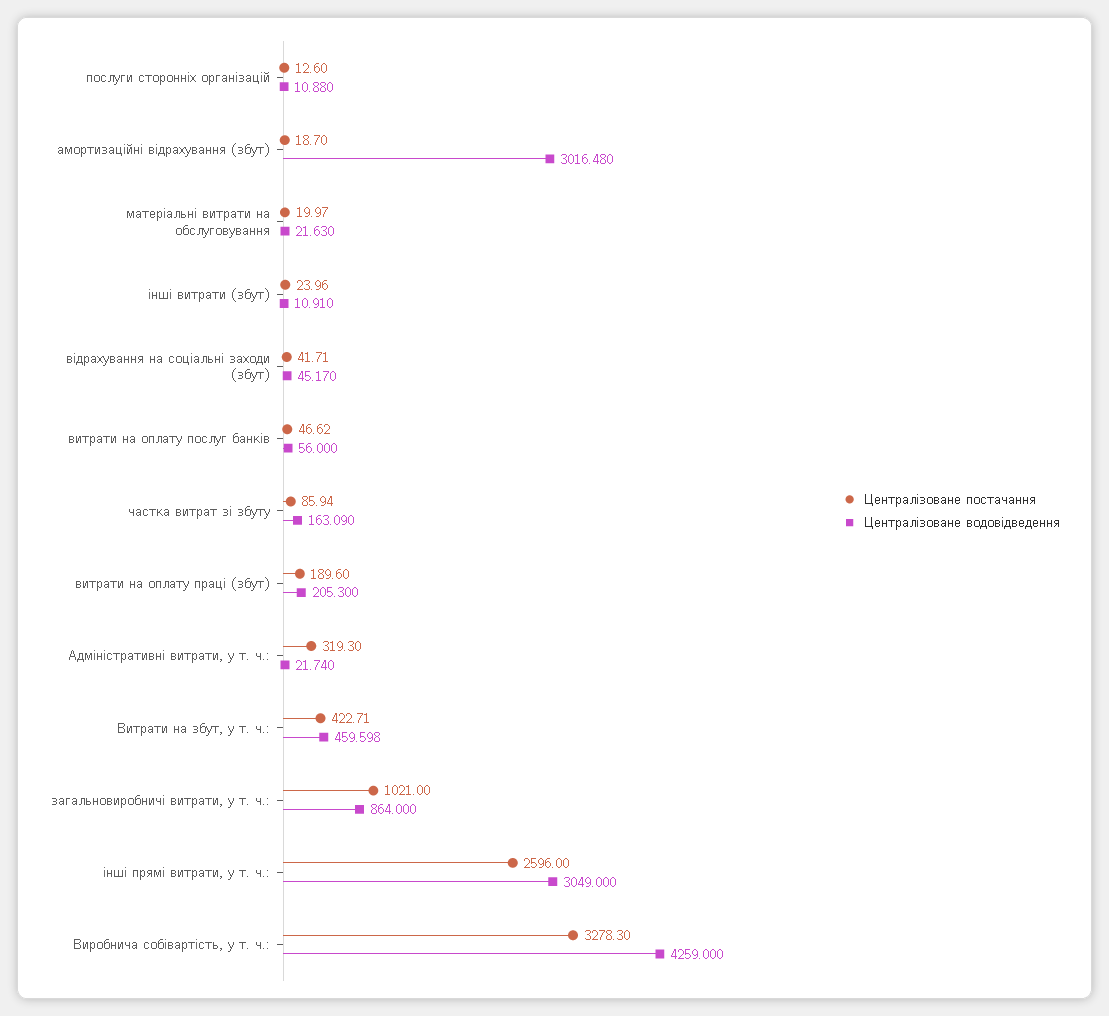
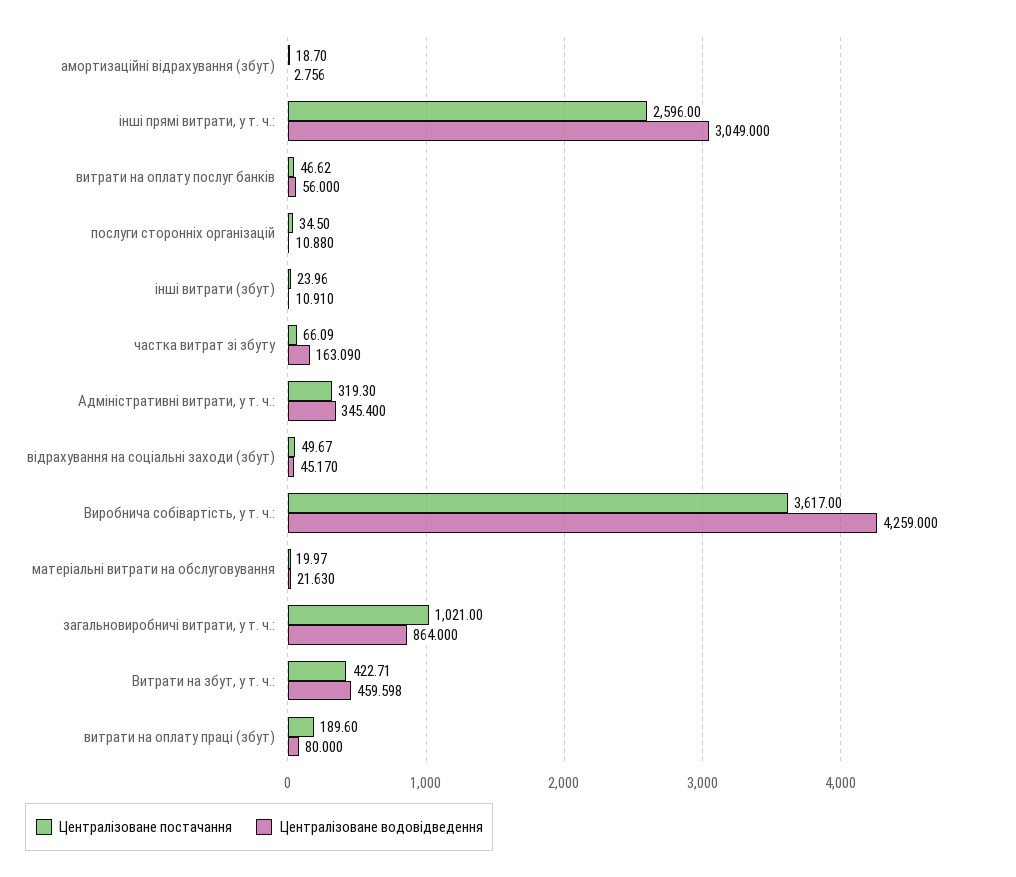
Централізоване постачання, послуги сторонніх організацій: 12.6 -> 34.5
Централізоване водовідведення, амортизаційні відрахування (збут): 3016.48 -> 2.756
Централізоване постачання, відрахування на соціальні заходи (збут): 41.71 -> 49.67
Централізоване постачання, частка витрат зі збуту: 85.94 -> 66.09
Централізоване водовідведення, витрати на оплату праці (збут): 205.3 -> 80
Централізоване водовідведення, Адміністративні витрати, у т. ч.:: 21.74 -> 345.4
Централізоване постачання, Виробнича собівартість, у т. ч.:: 3278.3 -> 3617

